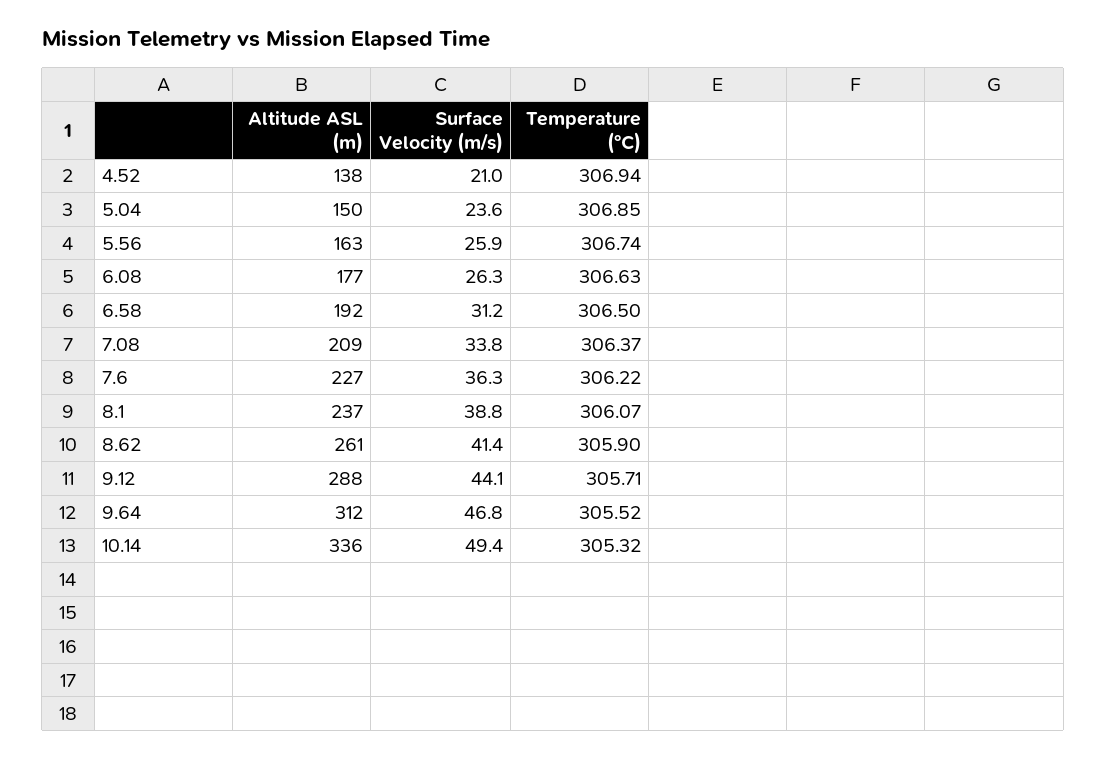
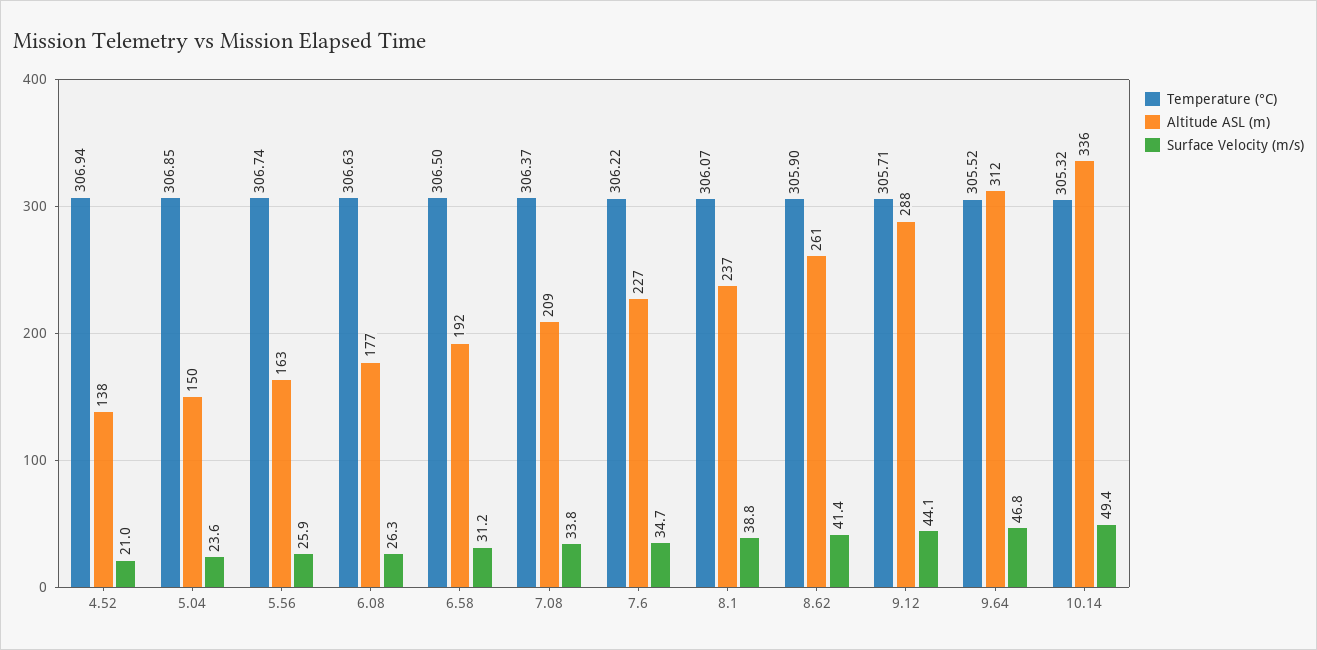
Surface Velocity (m/s), 7.6: 36.3 -> 34.7

